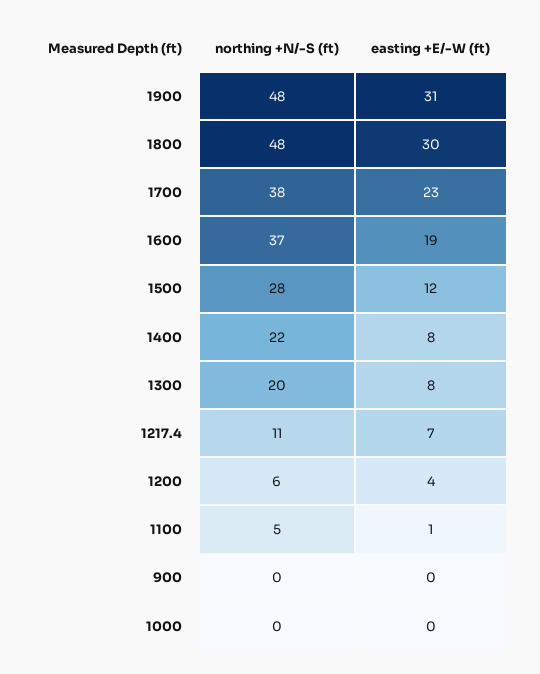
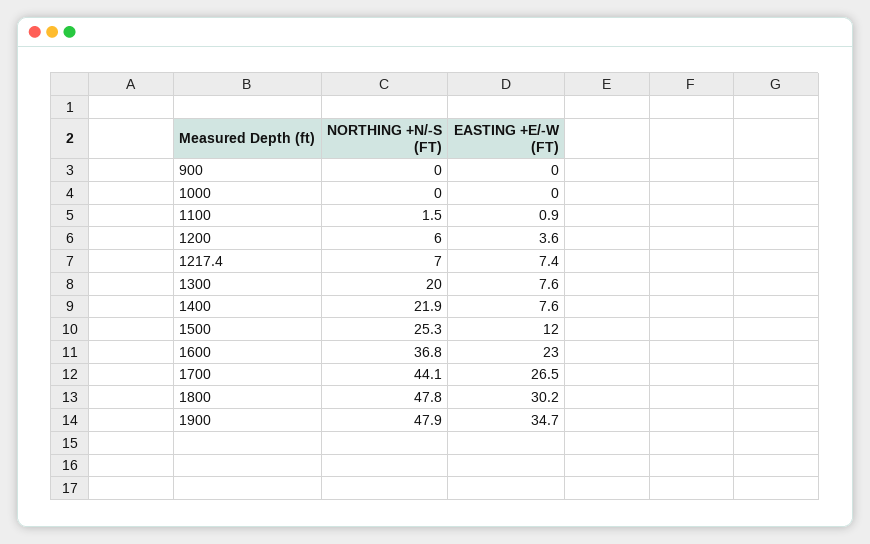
easting +E/-W (ft), 1900: 31 -> 34.7
northing +N/-S (ft), 1700: 38 -> 44.1
easting +E/-W (ft), 1700: 23 -> 26.5
easting +E/-W (ft), 1600: 19 -> 23
northing +N/-S (ft), 1500: 28 -> 25.3
northing +N/-S (ft), 1217.4: 11 -> 7
northing +N/-S (ft), 1100: 5 -> 1.5

